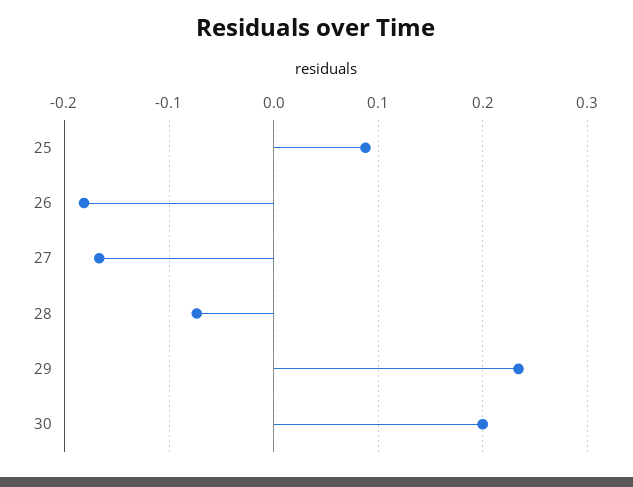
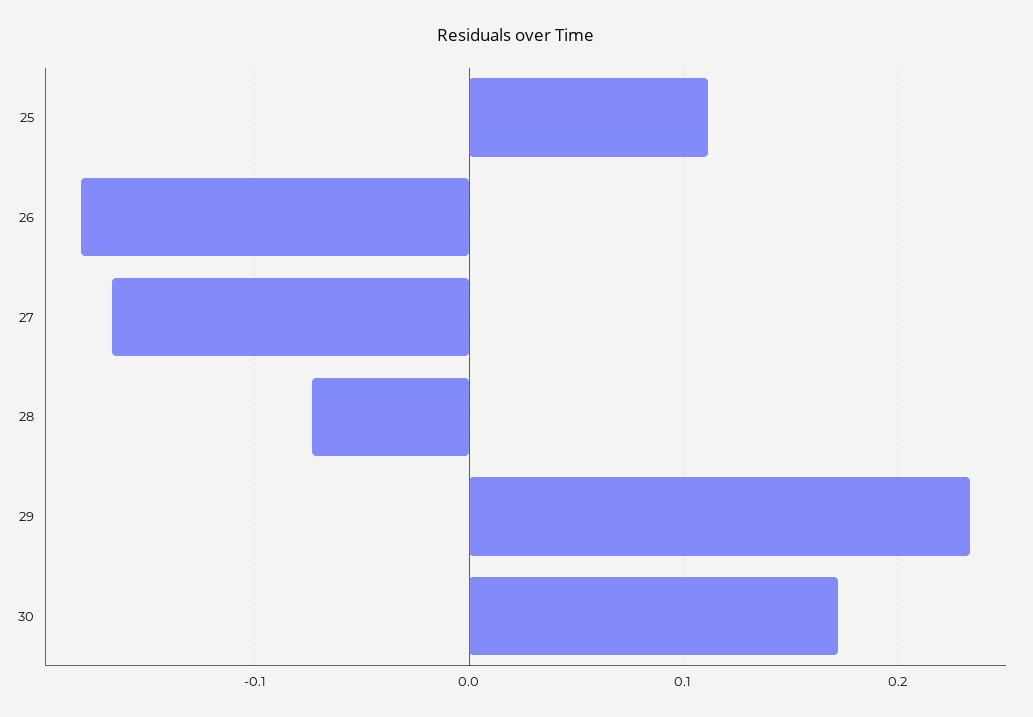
25: 0.09 -> 0.11
30: 0.2 -> 0.17

